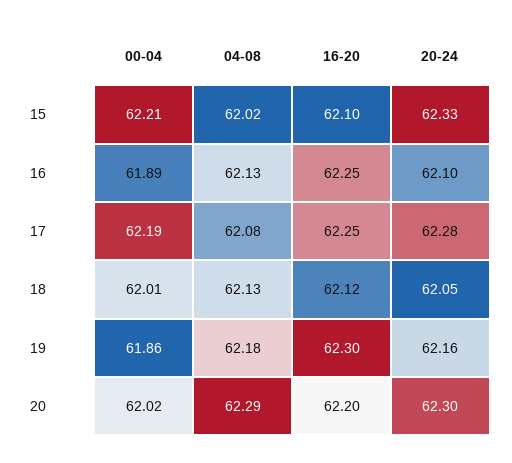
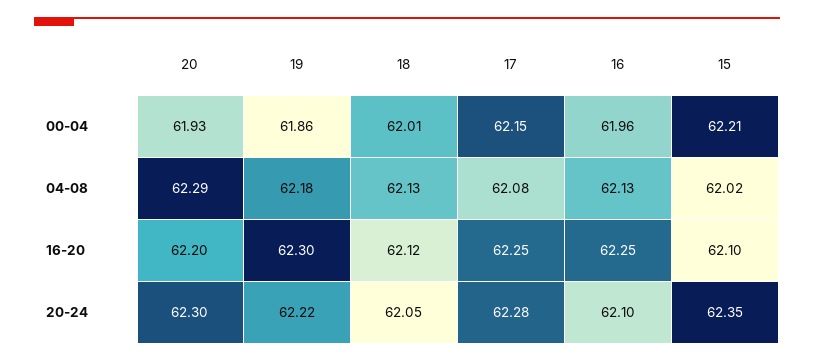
20-24, 15: 62.33 -> 62.35
00-04, 16: 61.89 -> 61.96
00-04, 17: 62.19 -> 62.15
20-24, 19: 62.16 -> 62.22
00-04, 20: 62.02 -> 61.93

